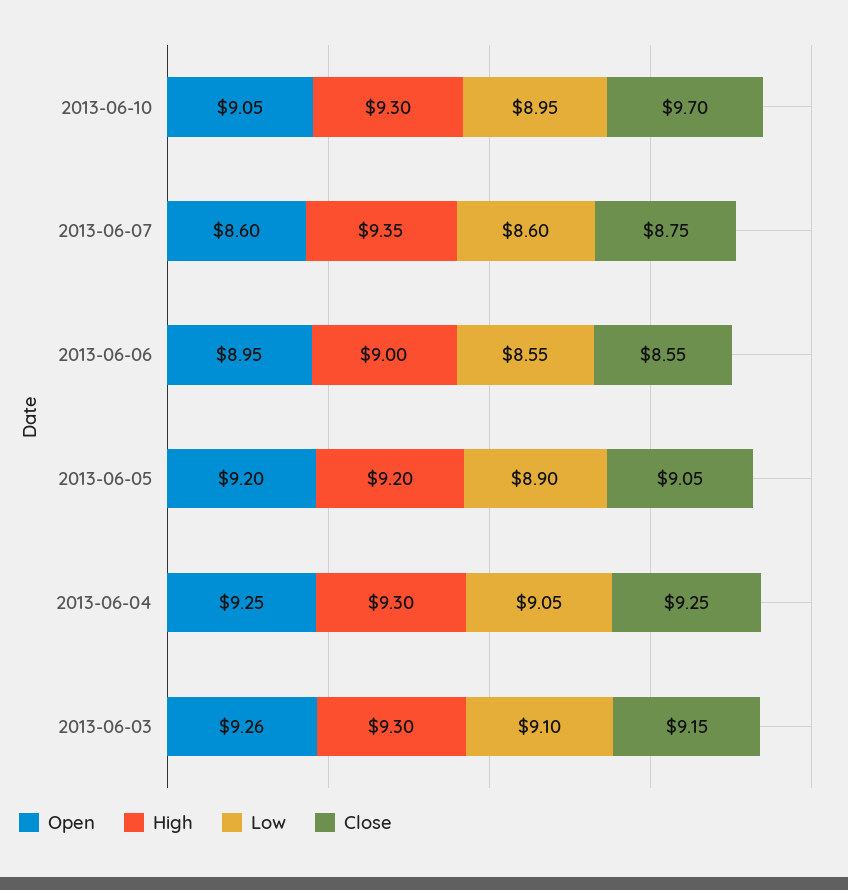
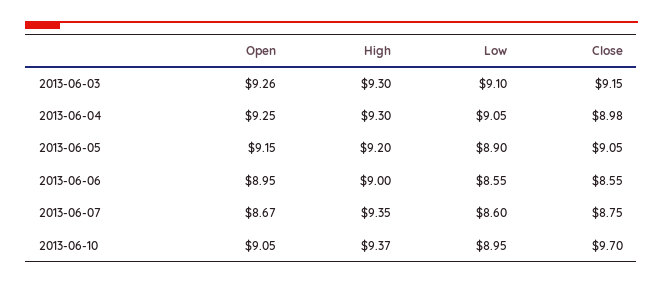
High, 2013-06-10: 9.3 -> 9.37
Open, 2013-06-07: 8.6 -> 8.67
Open, 2013-06-05: 9.2 -> 9.15
Close, 2013-06-04: 9.25 -> 8.98

